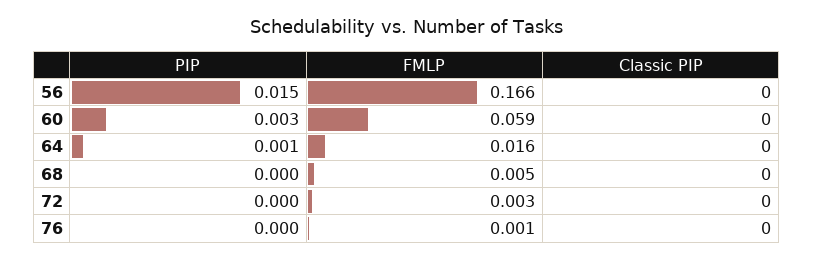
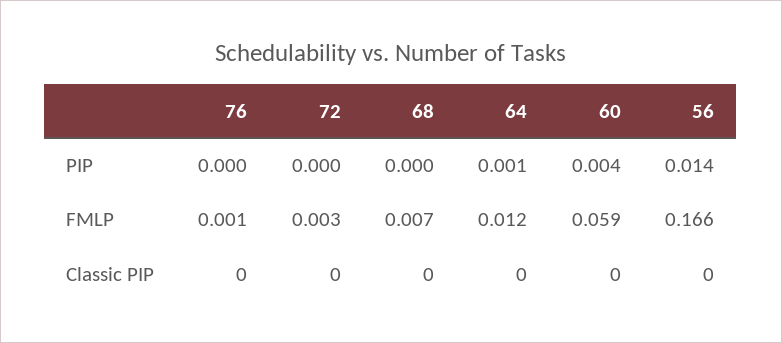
PIP, 56: 0.015 -> 0.014
PIP, 60: 0.003 -> 0.004
FMLP, 64: 0.016 -> 0.012
FMLP, 68: 0.005 -> 0.007

